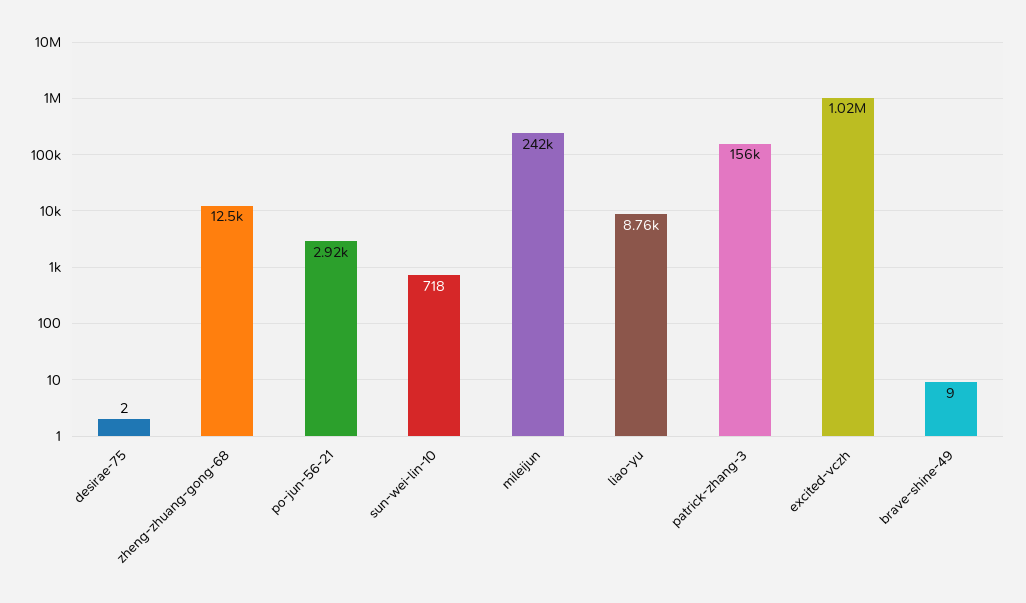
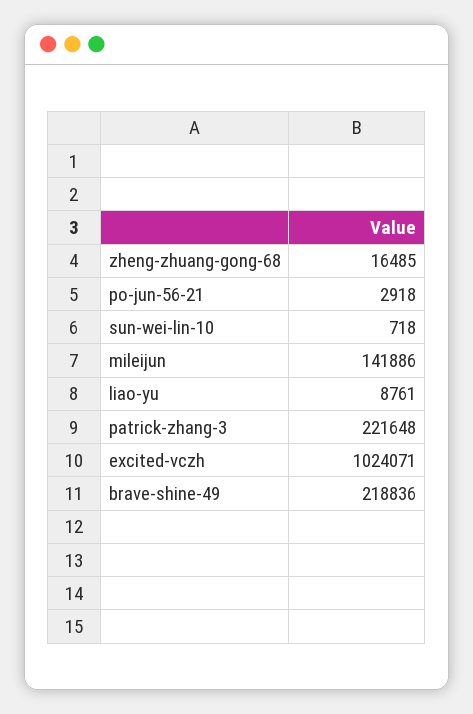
desirae-75: 2 -> none
zheng-zhuang-gong-68: 12500 -> 16485
mileijun: 242000 -> 141886
patrick-zhang-3: 156000 -> 221648
brave-shine-49: 9 -> 218836

